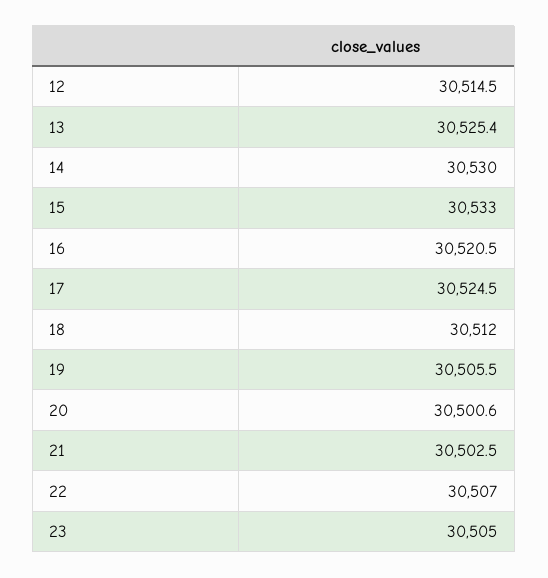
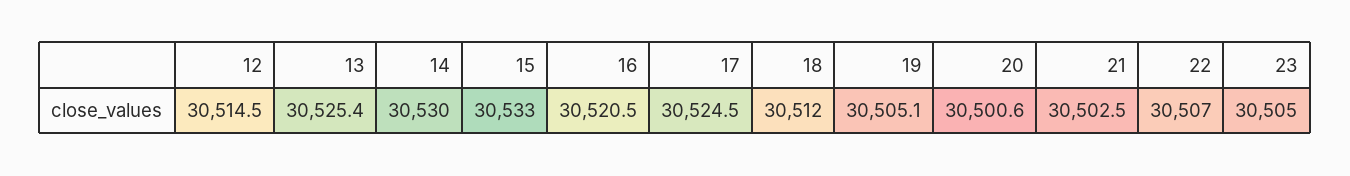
19: 30505.5 -> 30505.1

